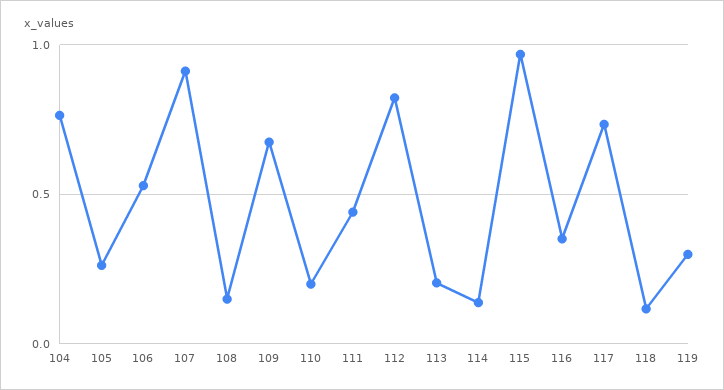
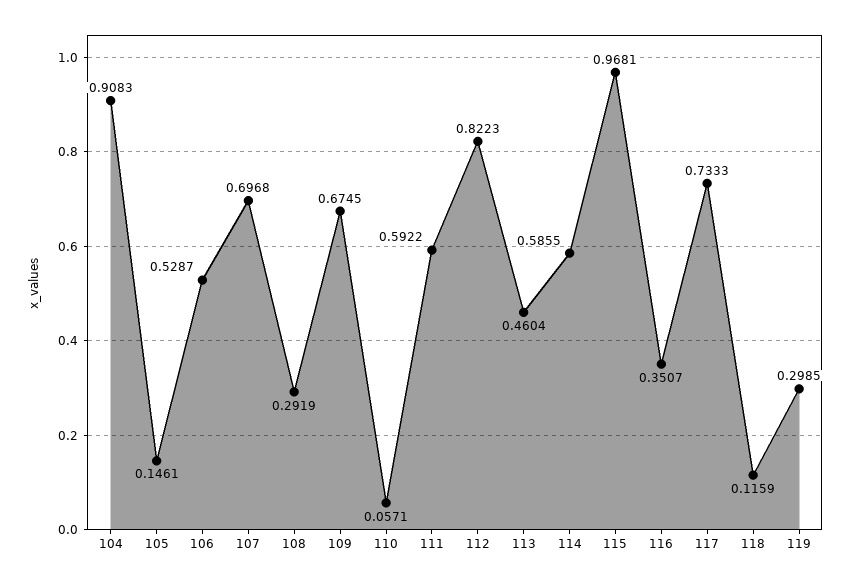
104: 0.75 -> 0.9083
105: 0.25 -> 0.1461
107: 0.9 -> 0.6968
108: 0.15 -> 0.2919
110: 0.2 -> 0.0571
111: 0.45 -> 0.5922
113: 0.2 -> 0.4604
114: 0.15 -> 0.5855

